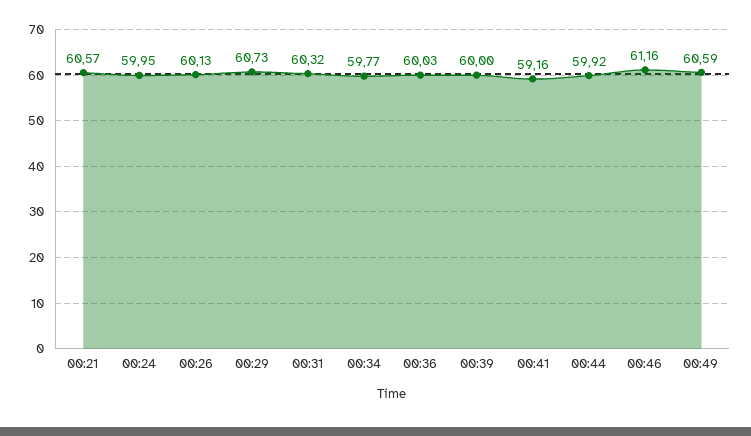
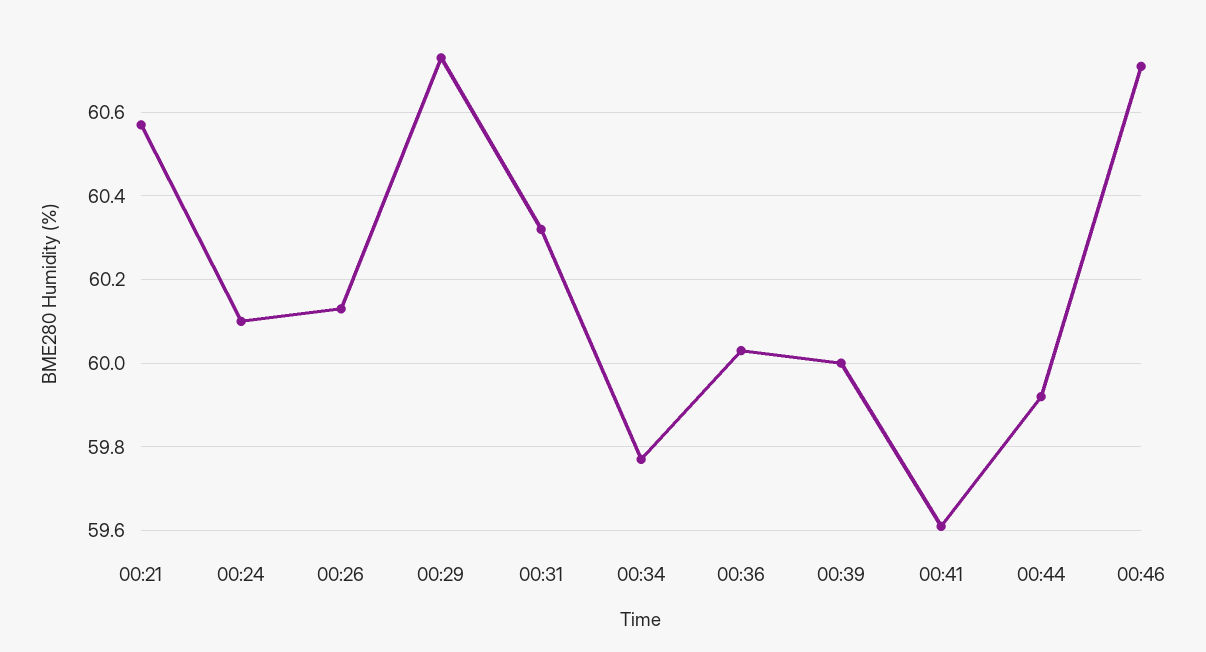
00:24: 59.95 -> 60.1
00:41: 59.16 -> 59.6
00:46: 61.16 -> 60.7
00:49: 60.59 -> none

